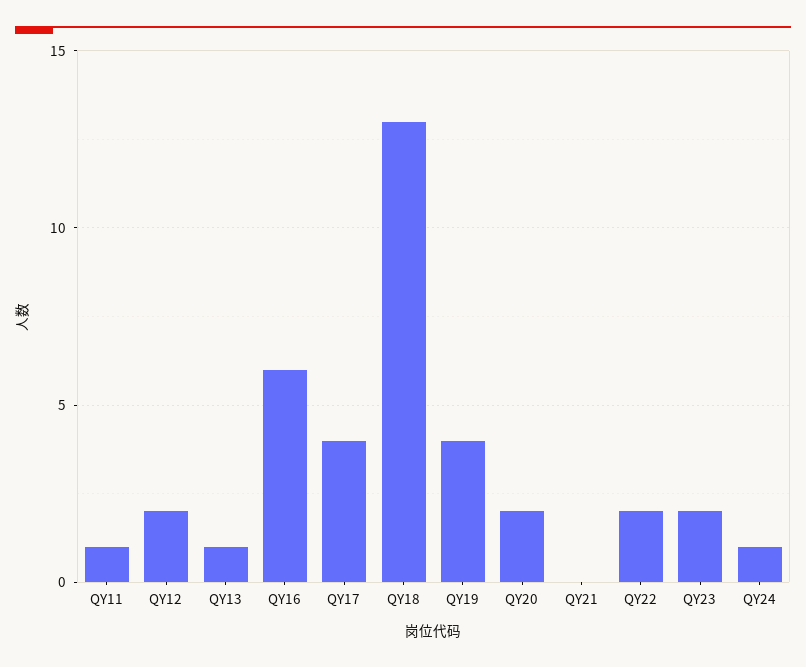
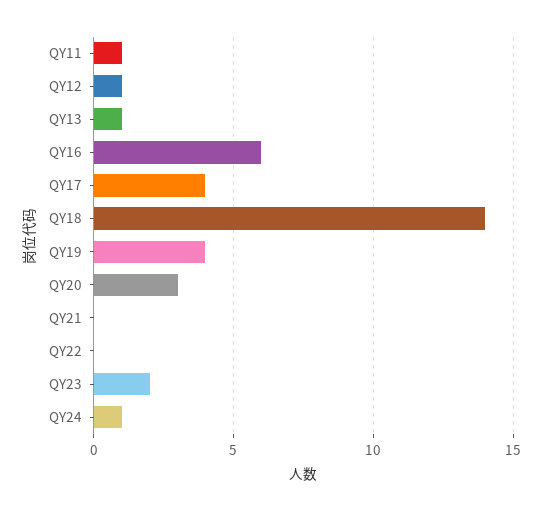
QY12: 2 -> 1
QY18: 13 -> 14
QY20: 2 -> 3
QY22: 2 -> 0

